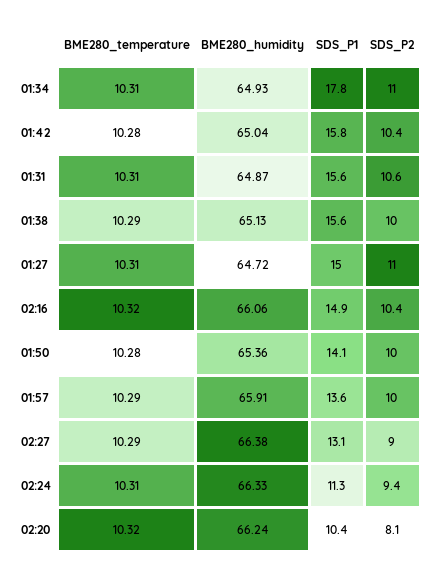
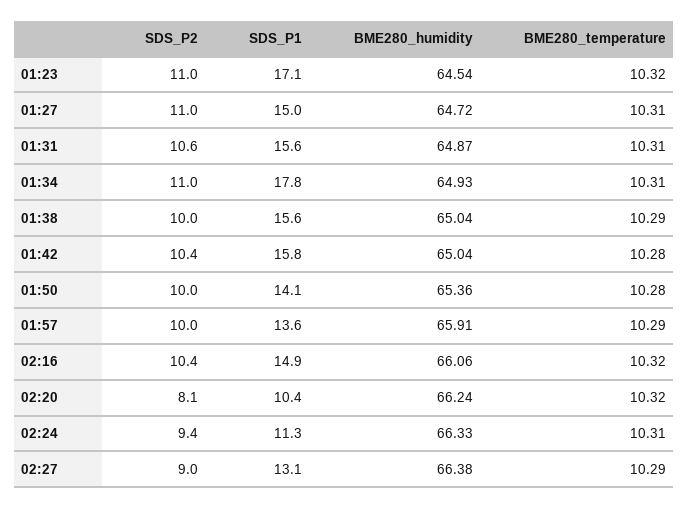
BME280_humidity, 01:38: 65.13 -> 65.04
SDS_P2, 01:23: none -> 11
SDS_P1, 01:23: none -> 17.1
BME280_humidity, 01:23: none -> 64.54
BME280_temperature, 01:23: none -> 10.32

